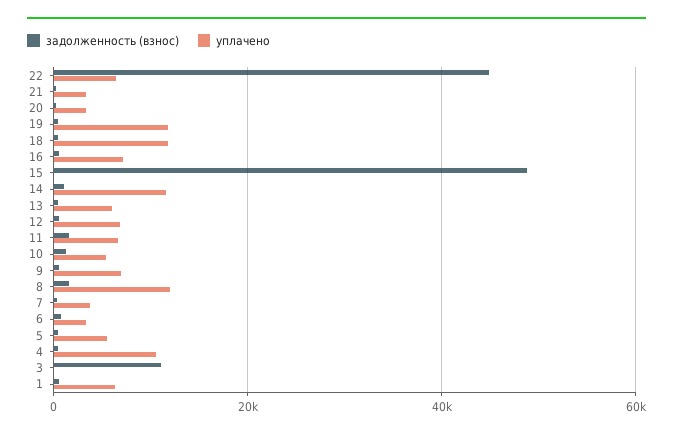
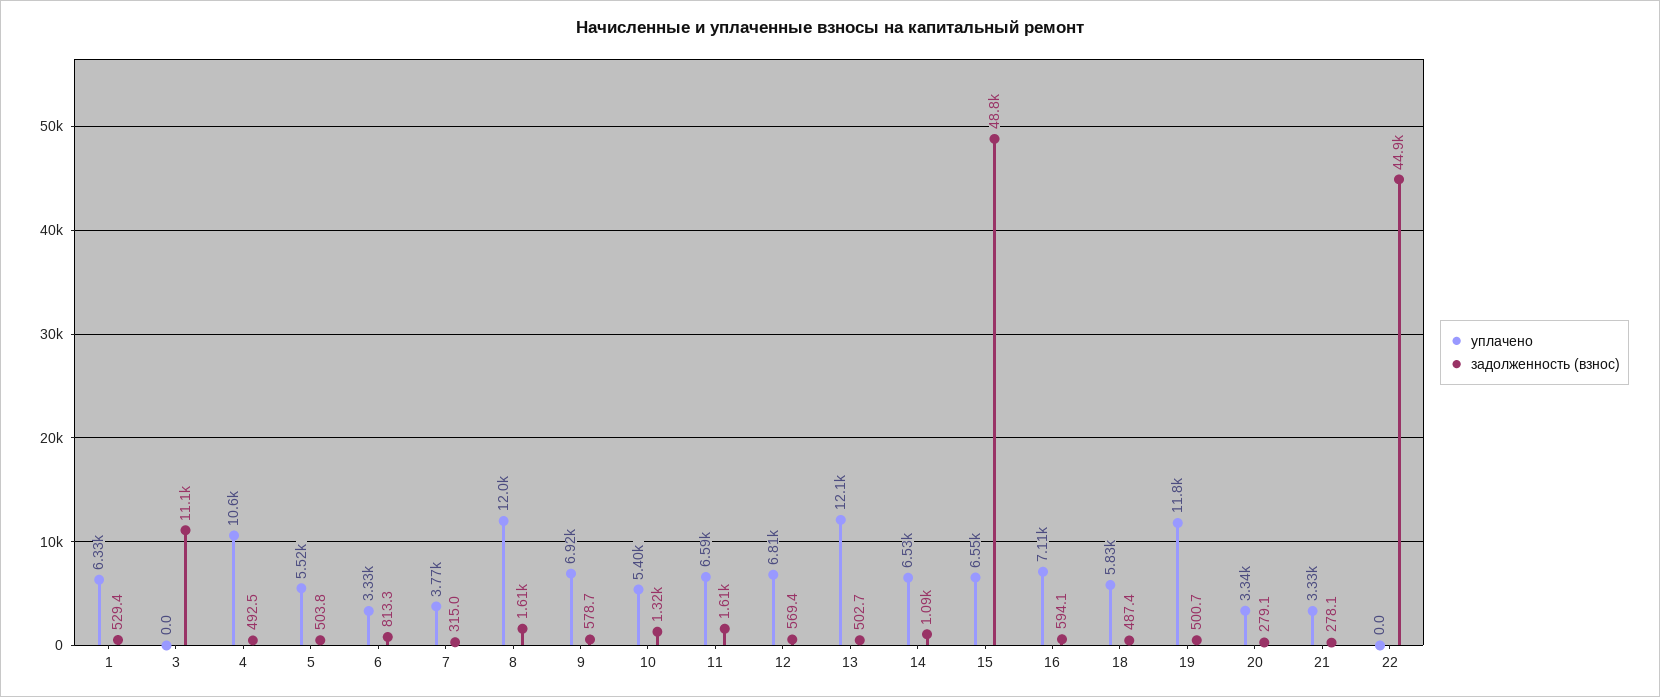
уплачено, 22: 6000 -> 0
уплачено, 18: 12000 -> 5830
уплачено, 15: 0 -> 6550
уплачено, 14: 12000 -> 6530
уплачено, 13: 6000 -> 12100

